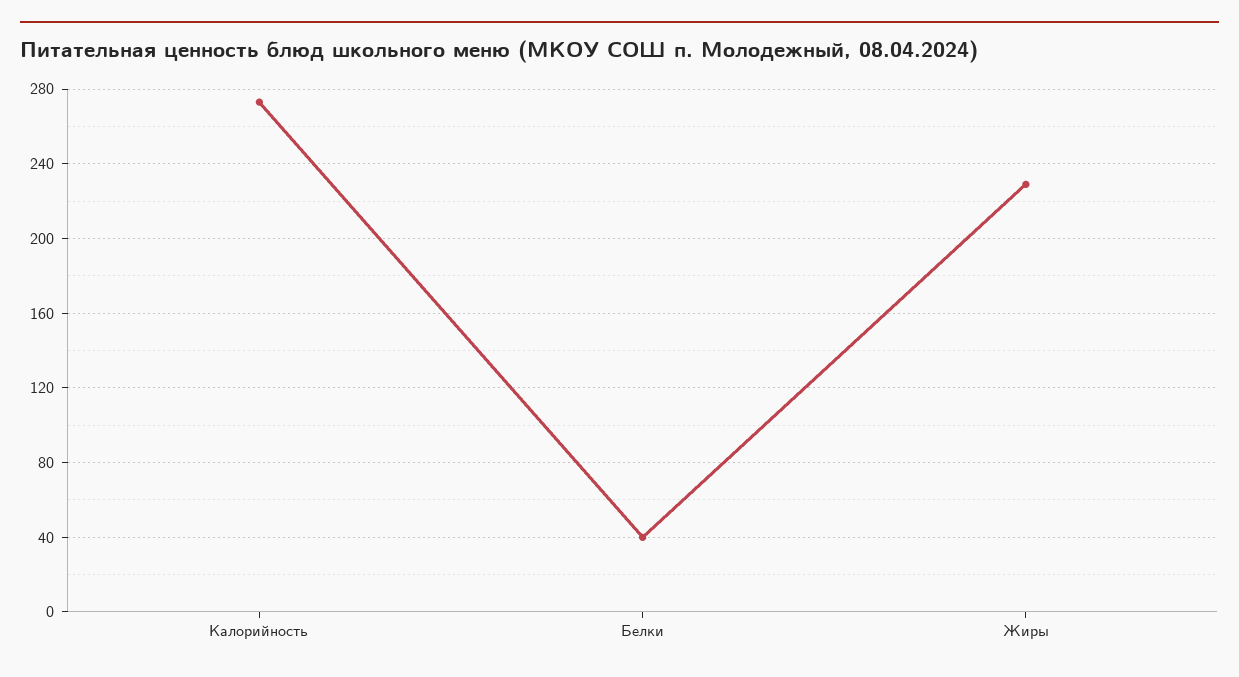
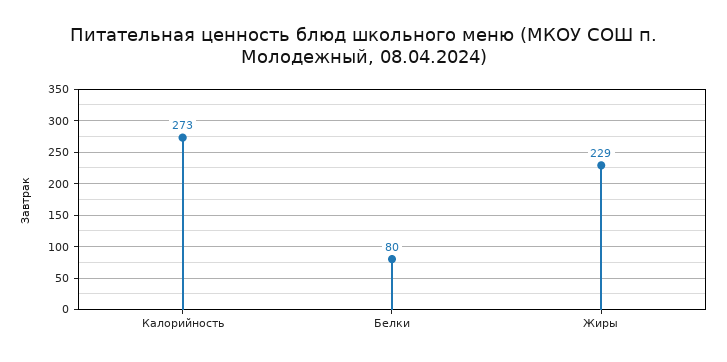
Белки: 40 -> 80

